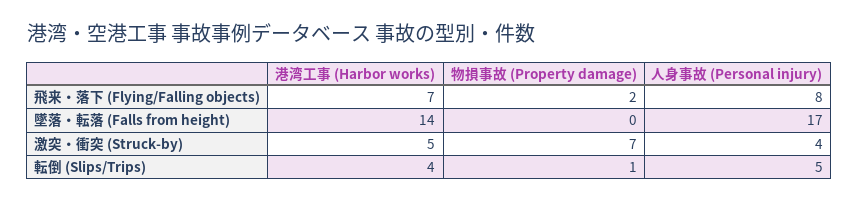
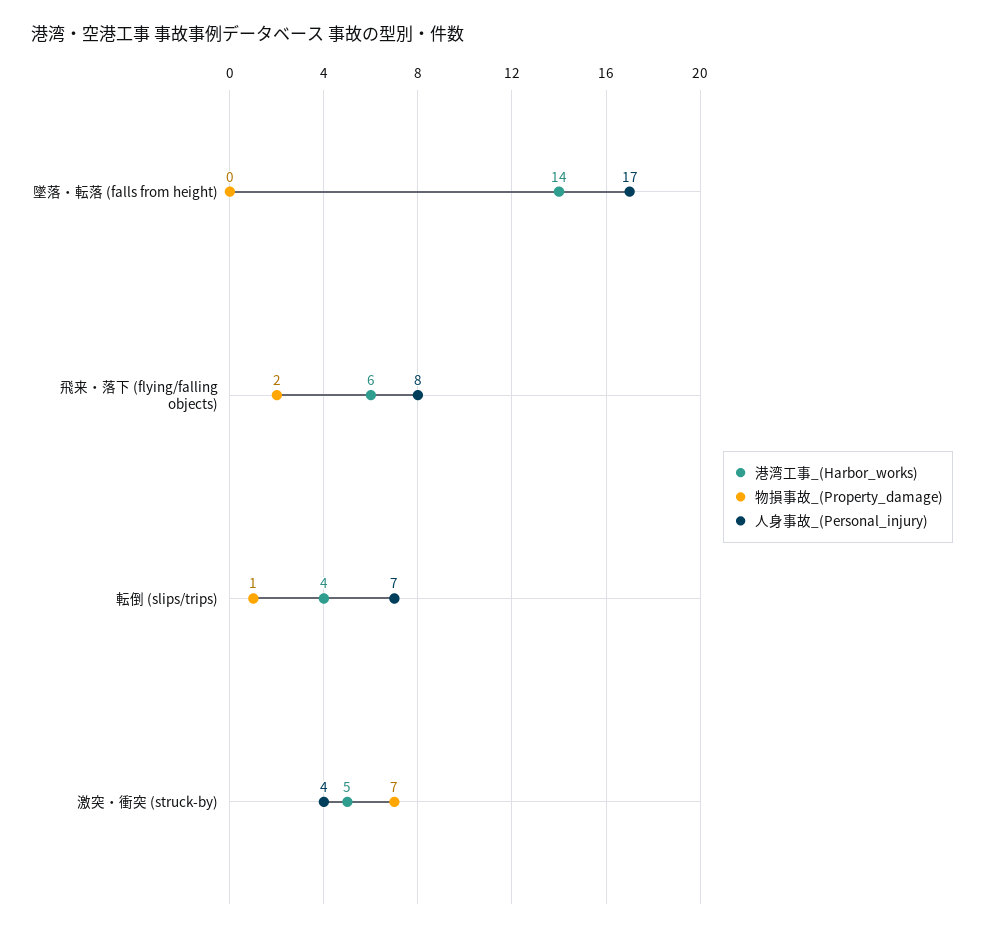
港湾工事 (Harbor works), 飛来・落下 (Flying/Falling objects): 7 -> 6
人身事故 (Personal injury), 転倒 (Slips/Trips): 5 -> 7

